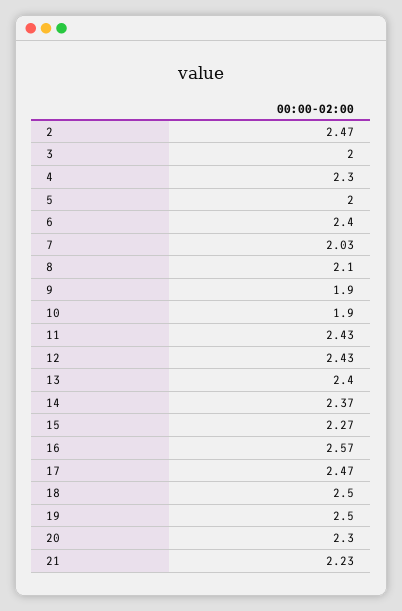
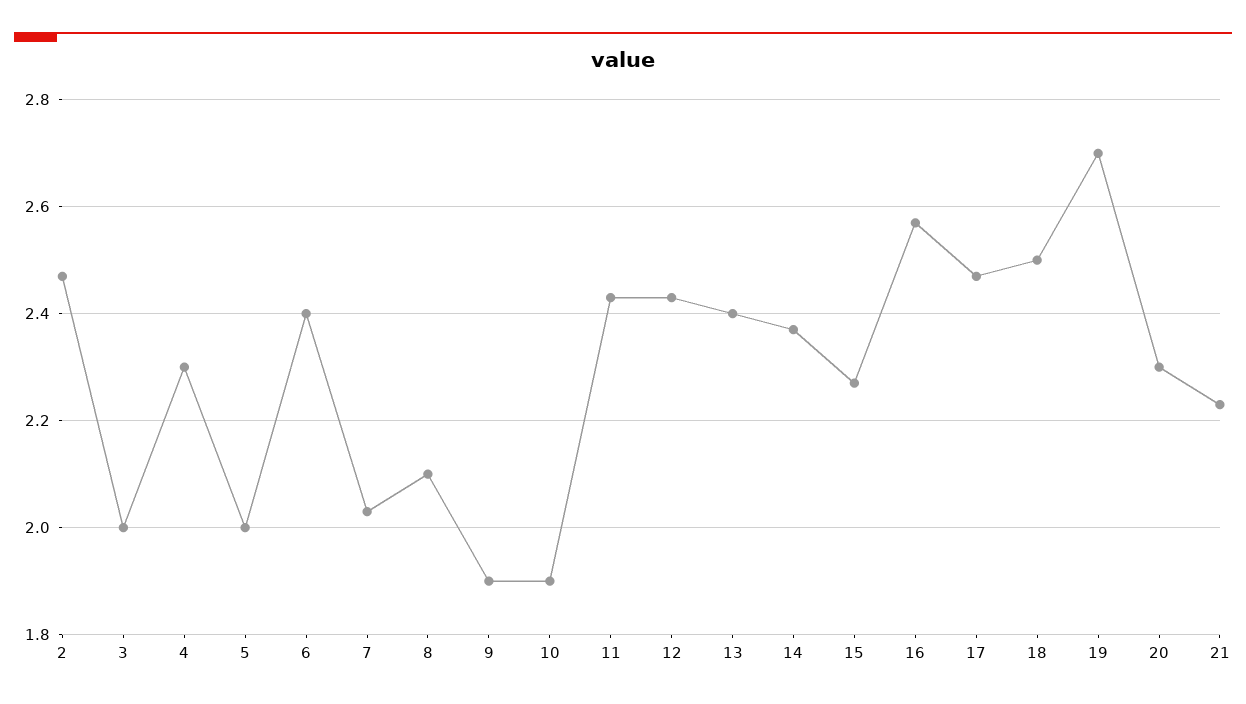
19: 2.5 -> 2.7

